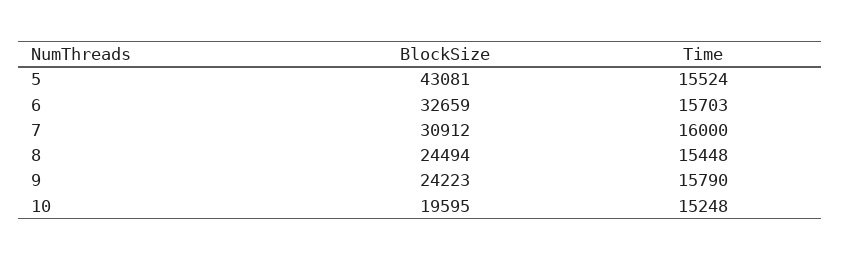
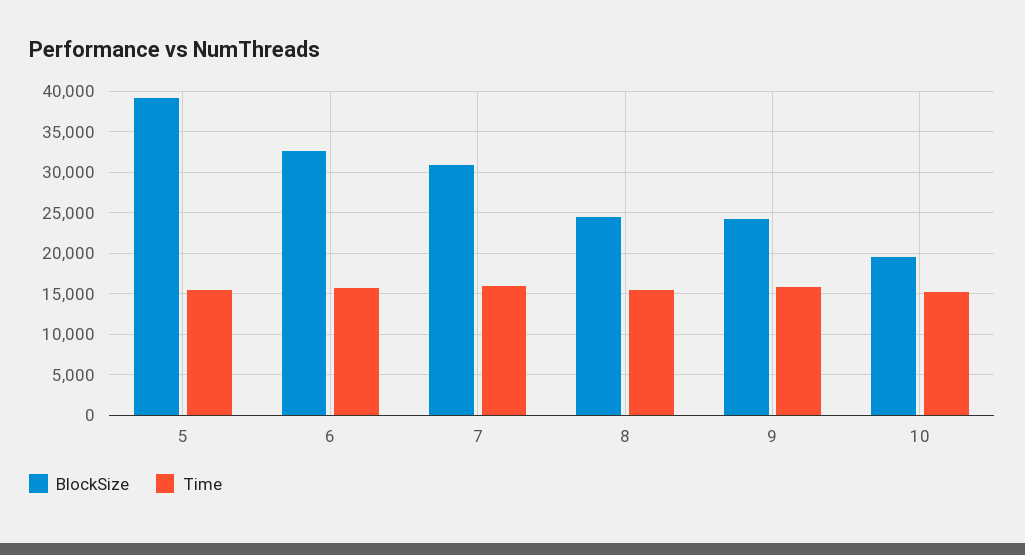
BlockSize, 5: 43081 -> 39000

